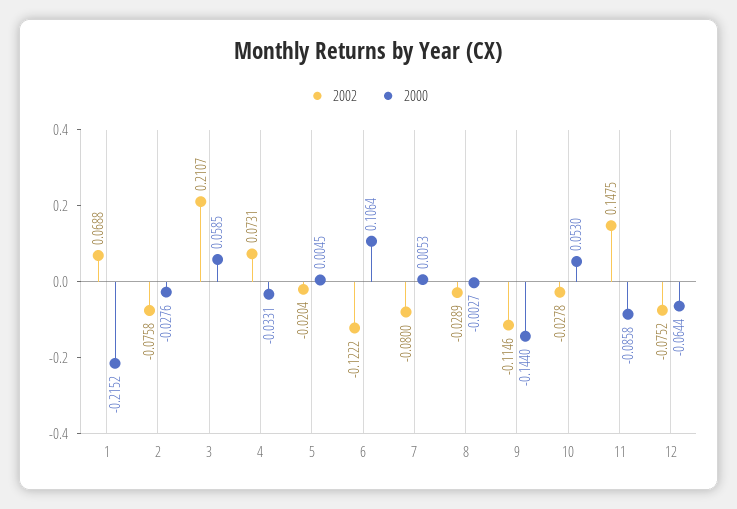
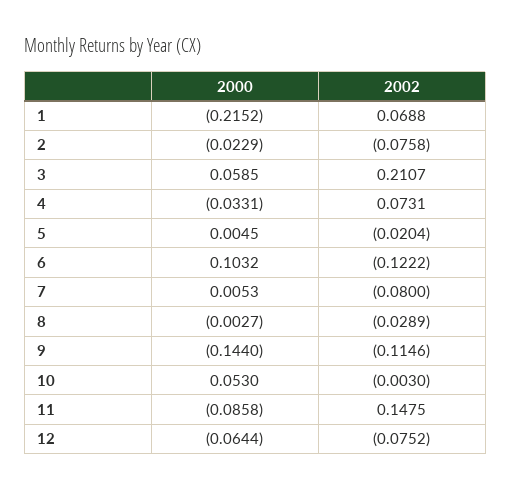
2000, 2: -0.0276 -> -0.0229
2000, 6: 0.1064 -> 0.1032
2002, 10: -0.0278 -> -0.003

